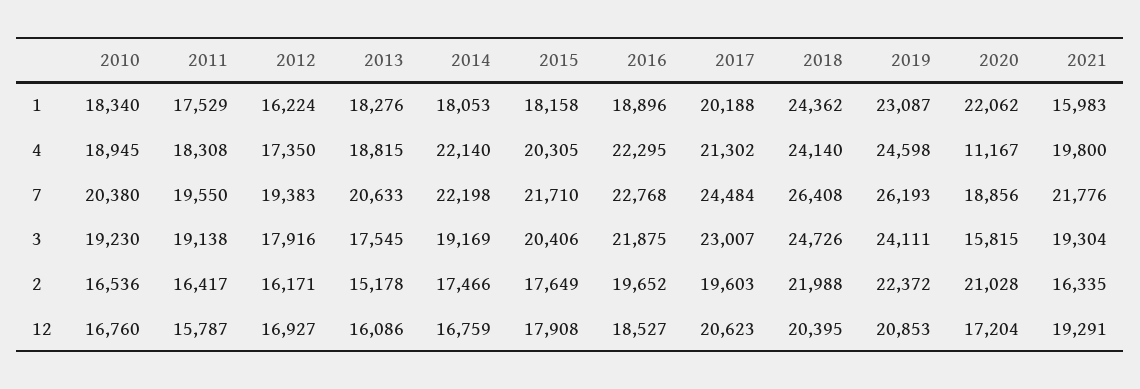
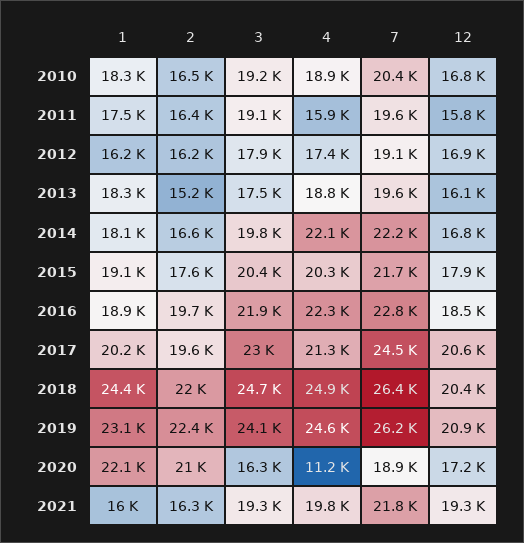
2015, 1: 18158 -> 19100
2011, 4: 18308 -> 15900
2018, 4: 24140 -> 24900
2012, 7: 19383 -> 19100
2013, 7: 20633 -> 19600
2014, 3: 19169 -> 19800
2020, 3: 15815 -> 16300
2014, 2: 17466 -> 16600

